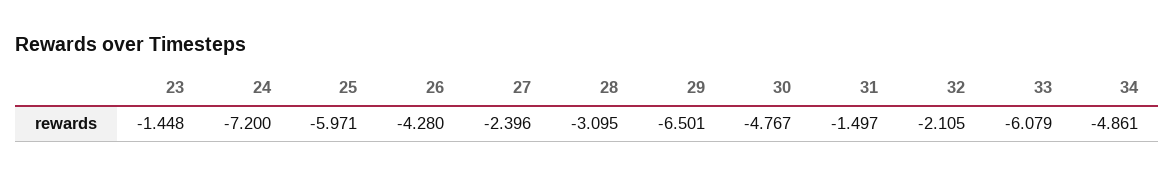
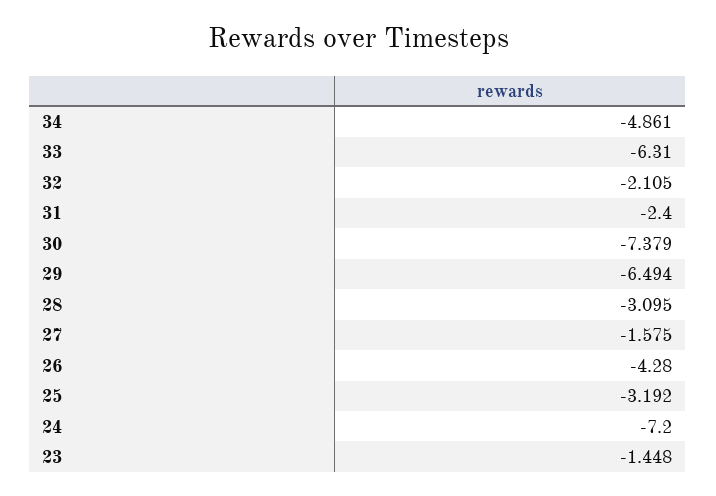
25: -5.971 -> -3.192
27: -2.396 -> -1.575
29: -6.501 -> -6.494
30: -4.767 -> -7.379
31: -1.497 -> -2.4
33: -6.079 -> -6.31

